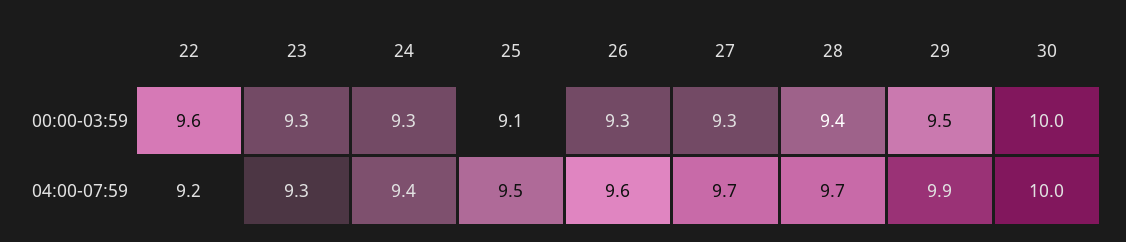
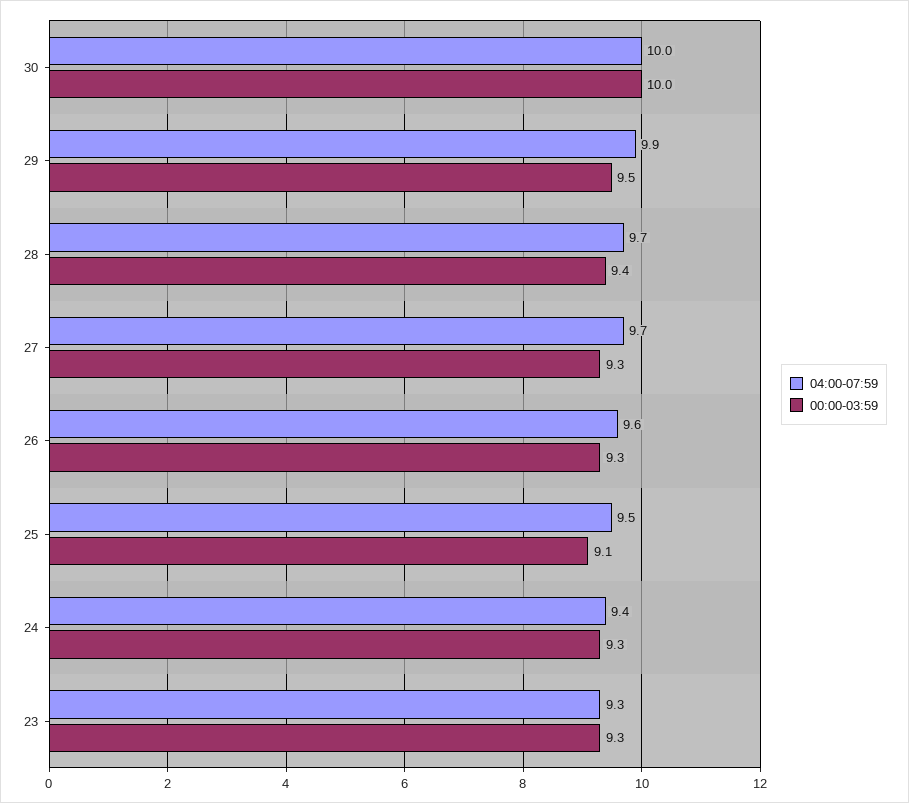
00:00-03:59, 22: 9.6 -> none
04:00-07:59, 22: 9.2 -> none

